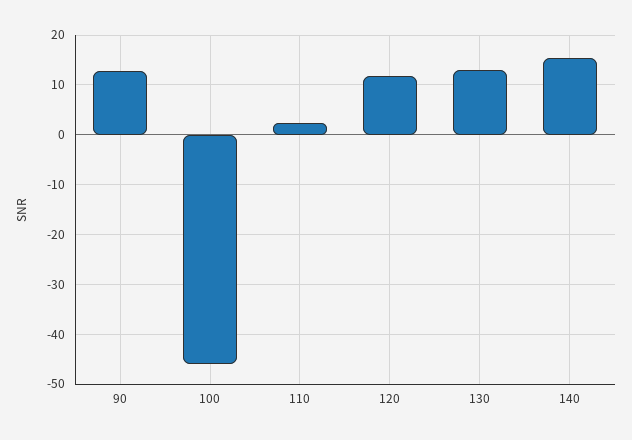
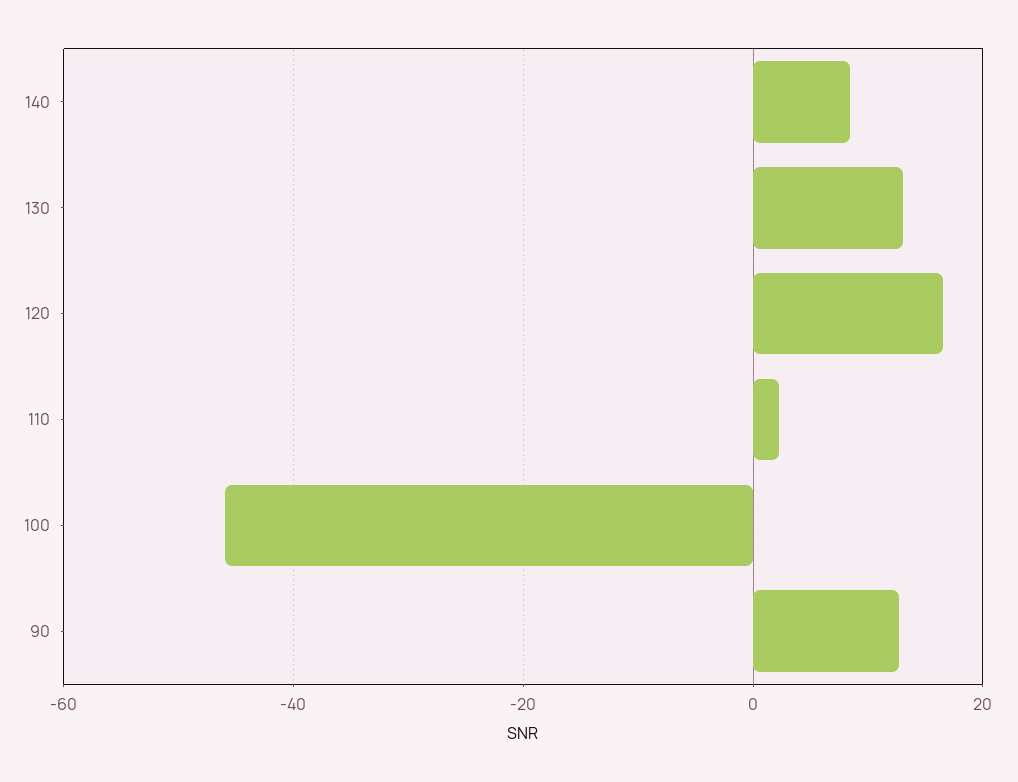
120: 12 -> 16
140: 16 -> 8

